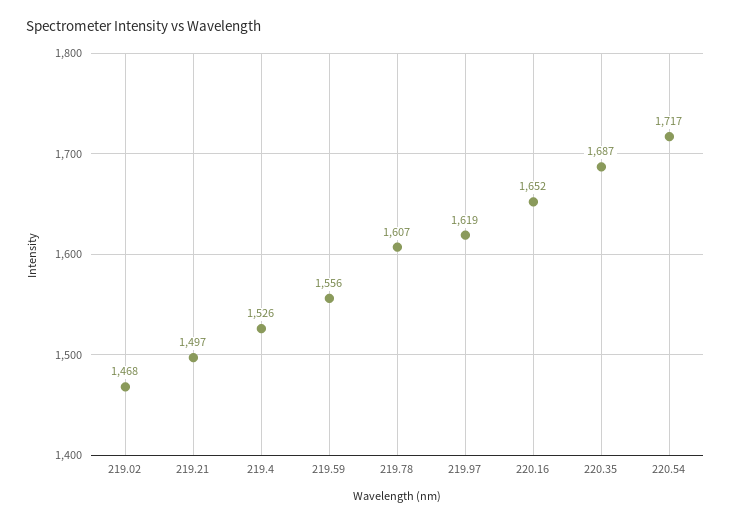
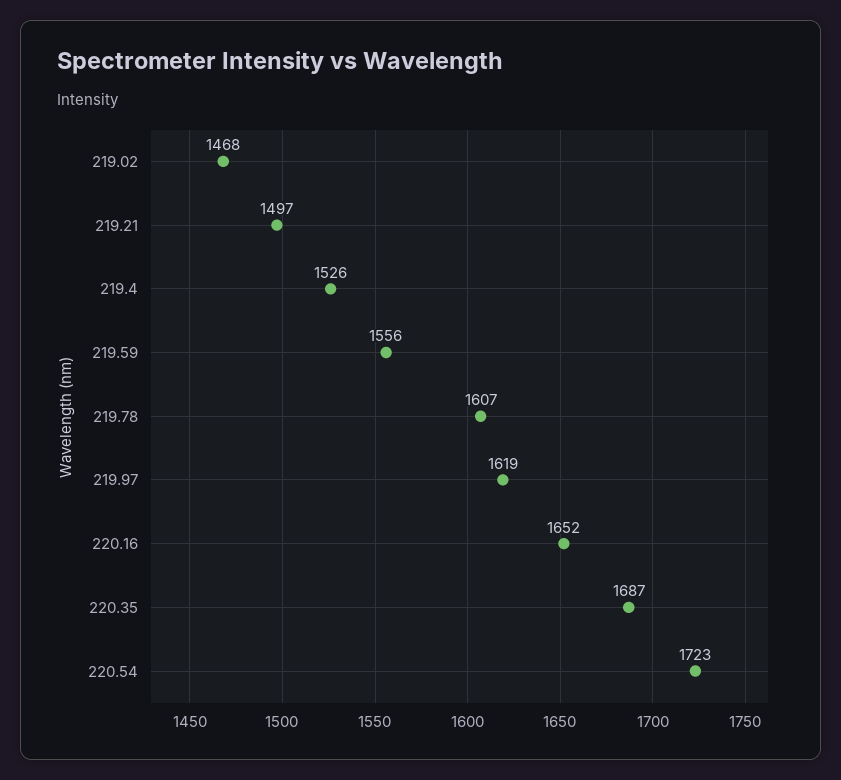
220.54: 1717 -> 1723

